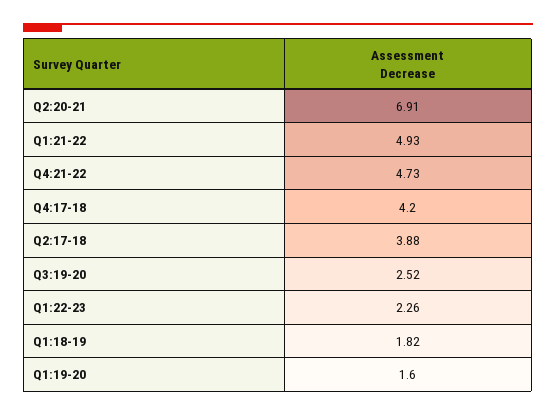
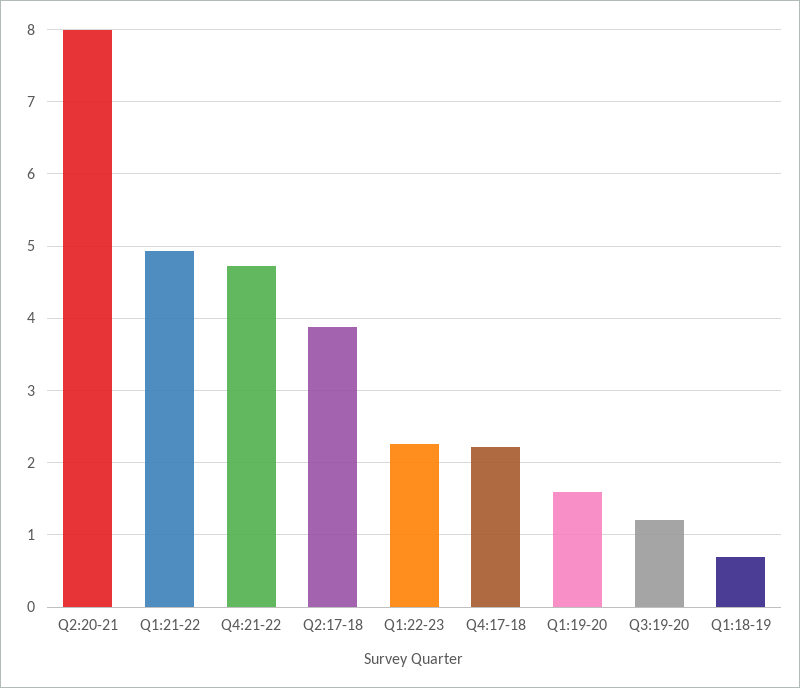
Q2:20-21: 6.91 -> 8
Q4:17-18: 4.2 -> 2.2
Q3:19-20: 2.52 -> 1.2
Q1:18-19: 1.82 -> 0.7

